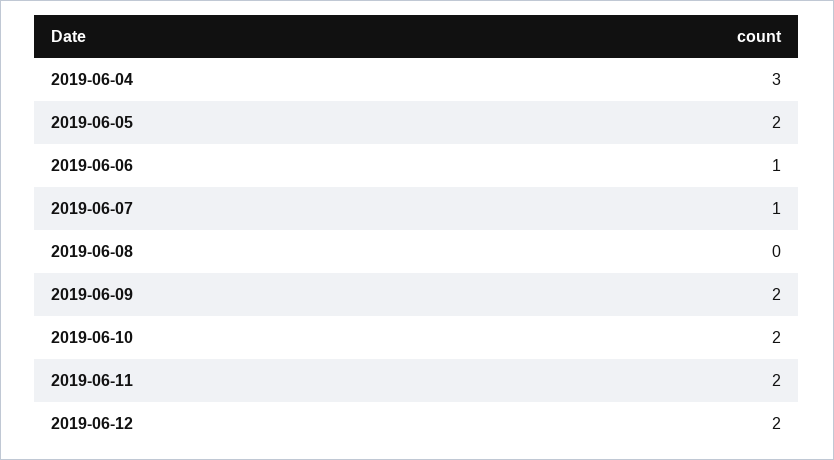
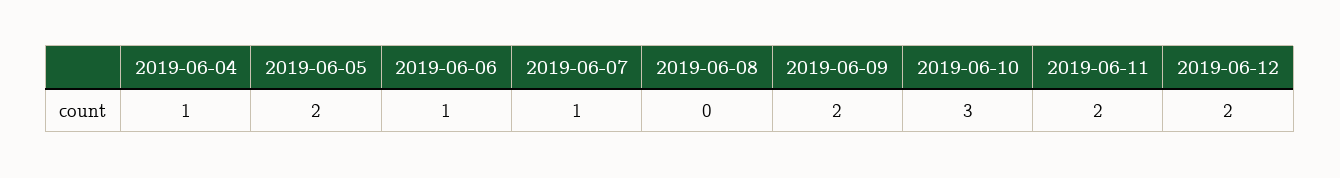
2019-06-04: 3 -> 1
2019-06-10: 2 -> 3

